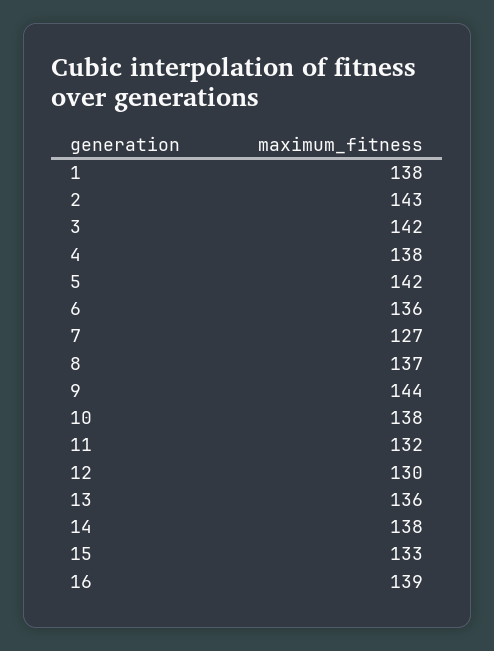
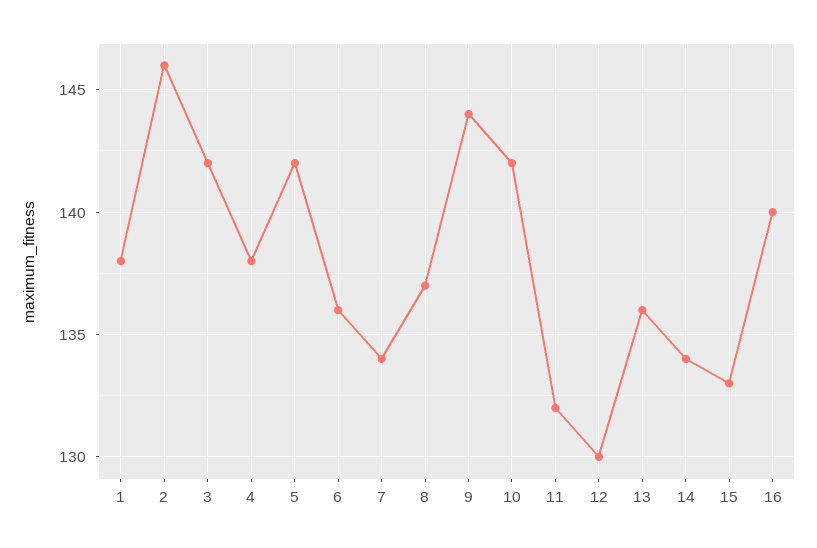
2: 143 -> 146
7: 127 -> 134
10: 138 -> 142
14: 138 -> 134
16: 139 -> 140

